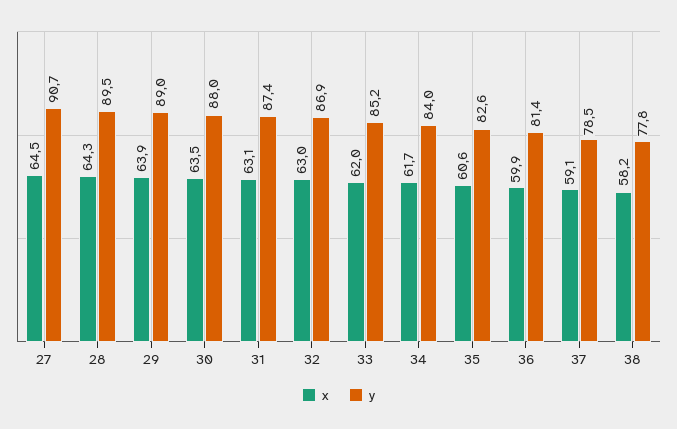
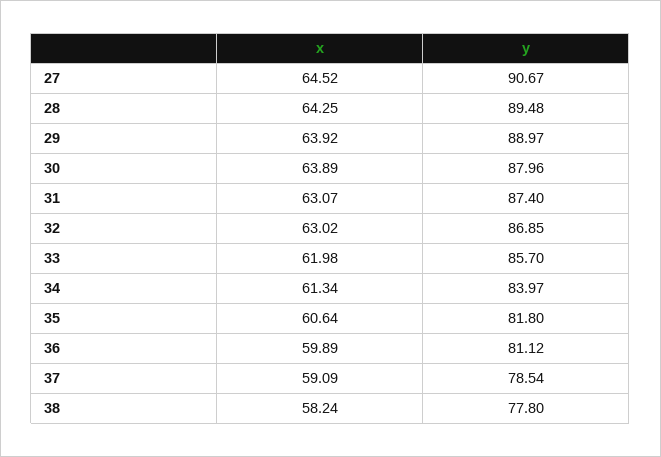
x, 30: 63.5 -> 63.89
y, 33: 85.2 -> 85.7
x, 34: 61.7 -> 61.34
y, 35: 82.6 -> 81.8
y, 36: 81.4 -> 81.12

